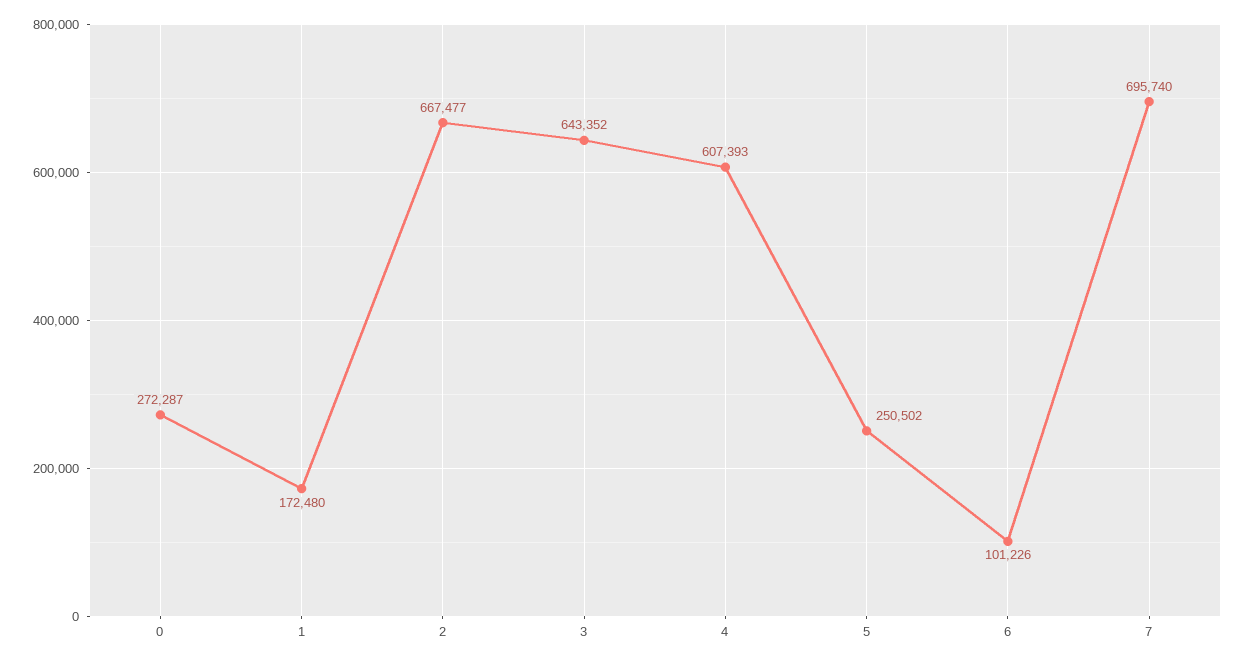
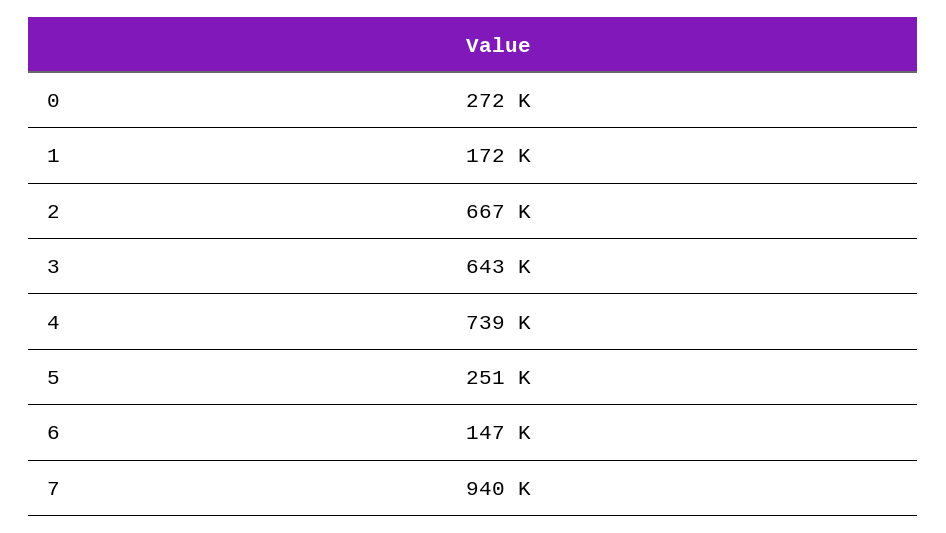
4: 607393 -> 739000
6: 101226 -> 147000
7: 695740 -> 940000

